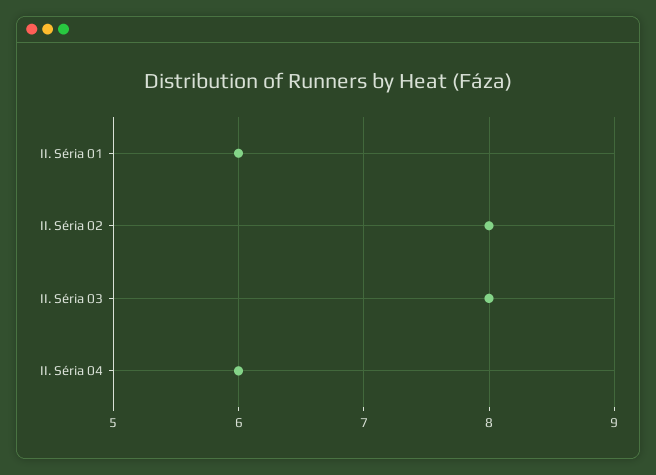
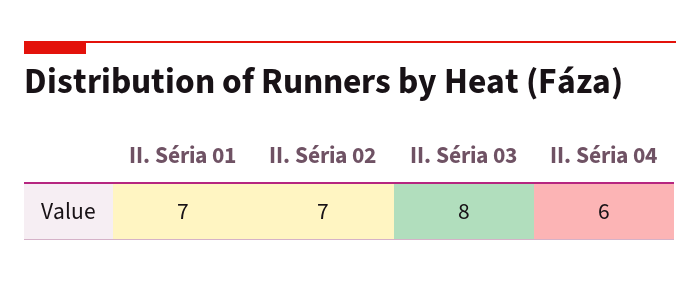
II. Séria 01: 6 -> 7
II. Séria 02: 8 -> 7

